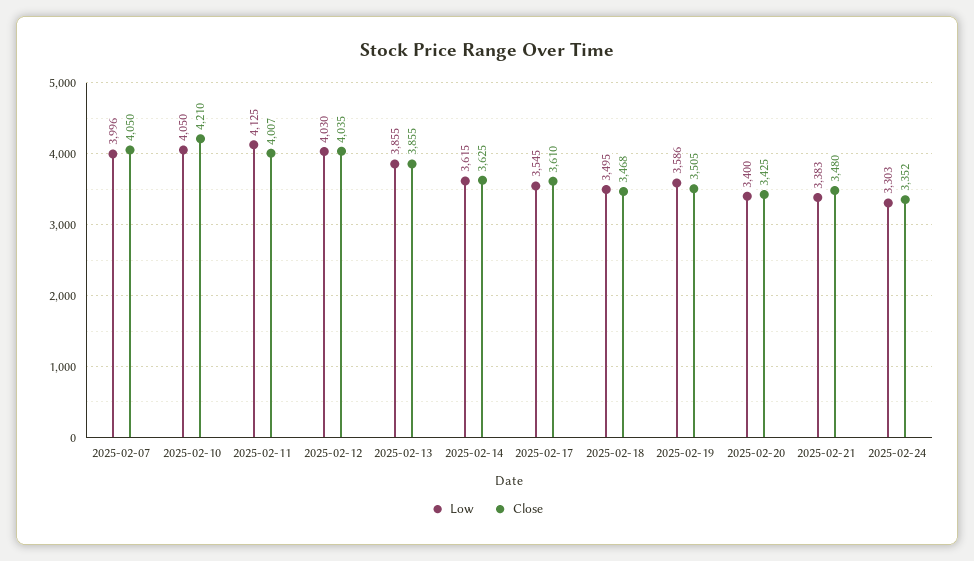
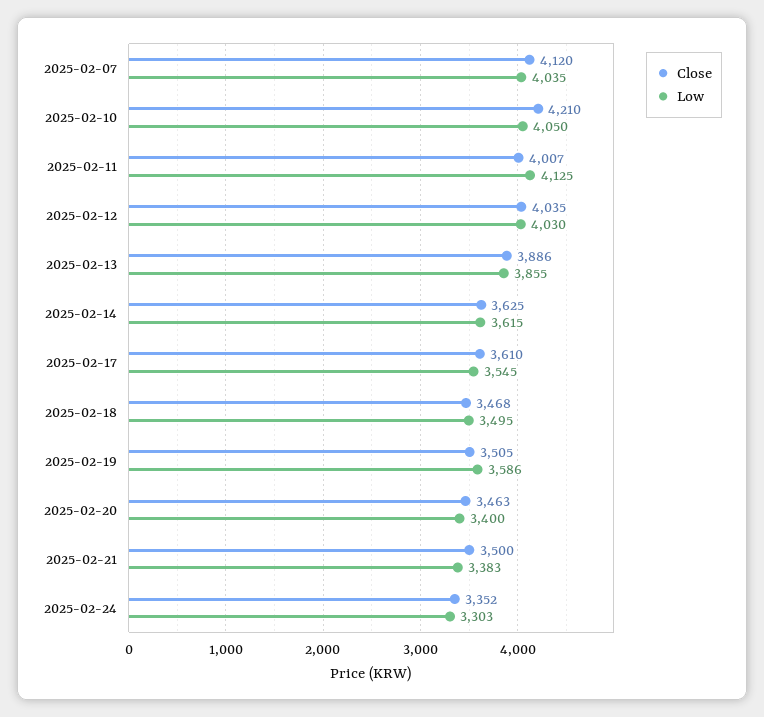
Low, 2025-02-07: 3996 -> 4035
Close, 2025-02-07: 4050 -> 4120
Close, 2025-02-13: 3855 -> 3886
Close, 2025-02-20: 3425 -> 3463
Close, 2025-02-21: 3480 -> 3500

